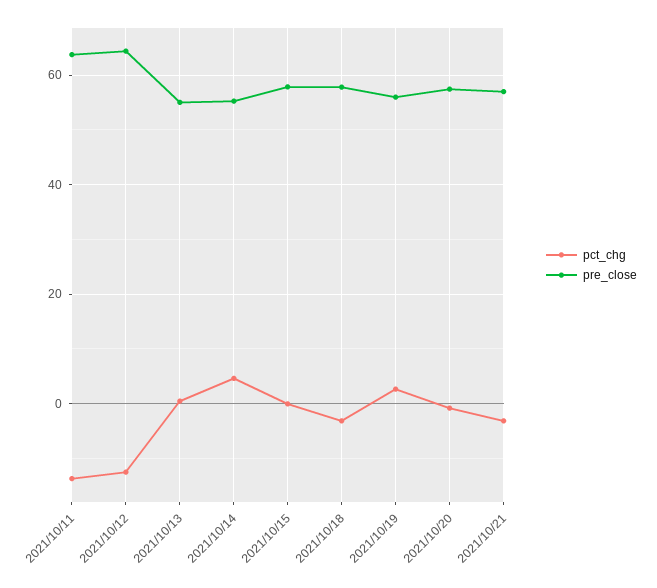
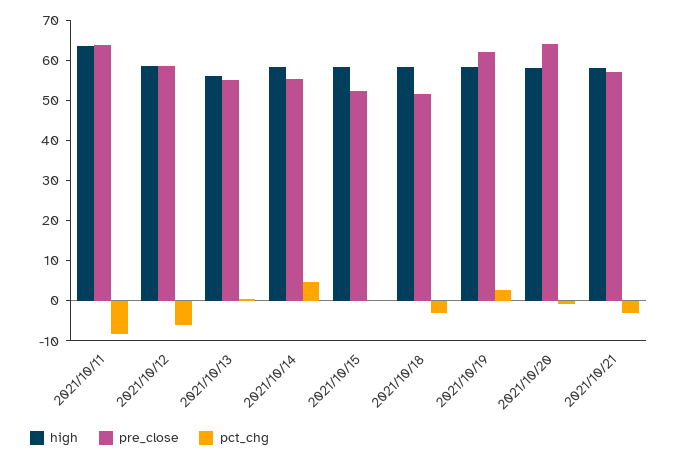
pct_chg, 2021/10/11: -14 -> -8
pct_chg, 2021/10/12: -12 -> -6
pre_close, 2021/10/12: 64 -> 58
pre_close, 2021/10/15: 58 -> 52
pre_close, 2021/10/18: 58 -> 52
pre_close, 2021/10/19: 56 -> 62
pre_close, 2021/10/20: 58 -> 64
high, 2021/10/11: none -> 64
high, 2021/10/12: none -> 58
high, 2021/10/13: none -> 56
high, 2021/10/14: none -> 58
high, 2021/10/15: none -> 58
high, 2021/10/18: none -> 58
high, 2021/10/19: none -> 58
high, 2021/10/20: none -> 58
high, 2021/10/21: none -> 58

